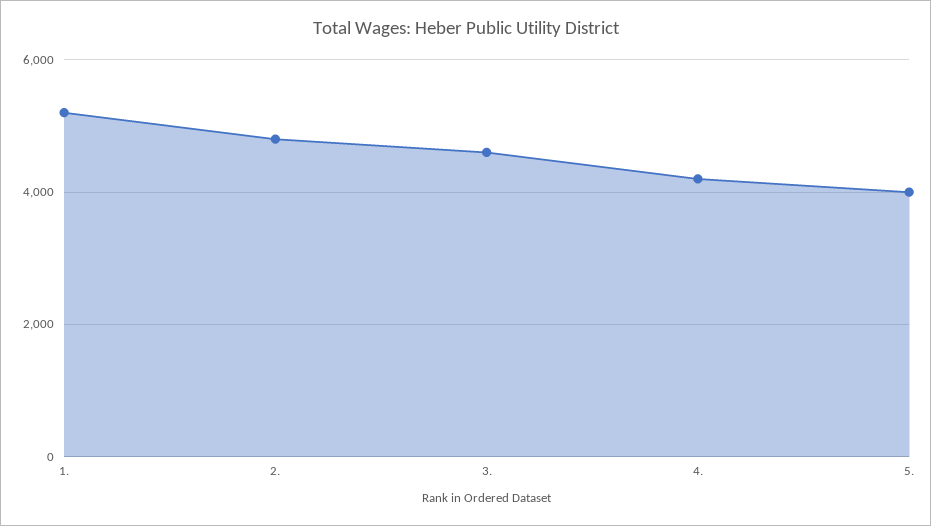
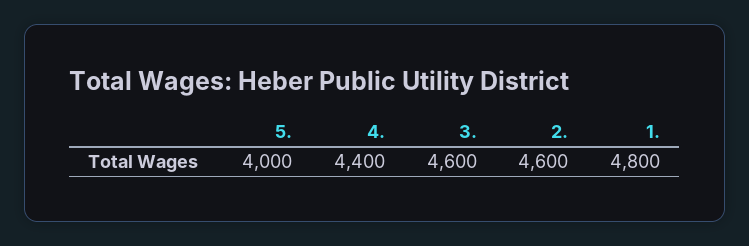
1.: 5200 -> 4800
2.: 4800 -> 4600
4.: 4200 -> 4400

